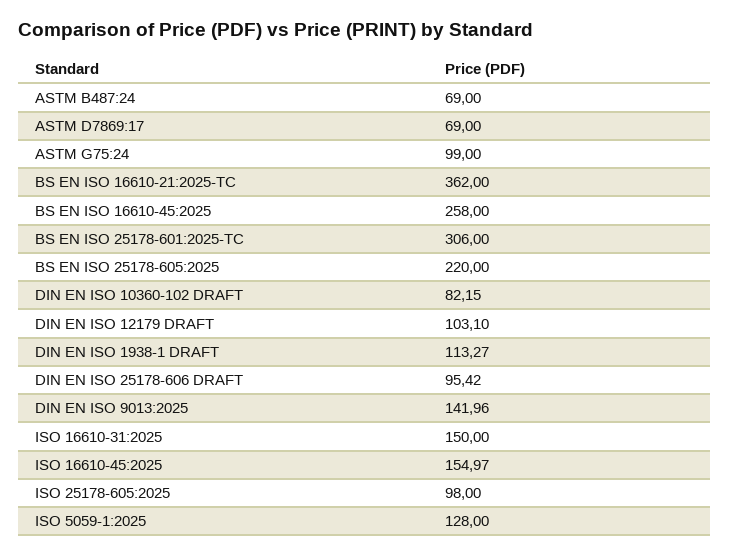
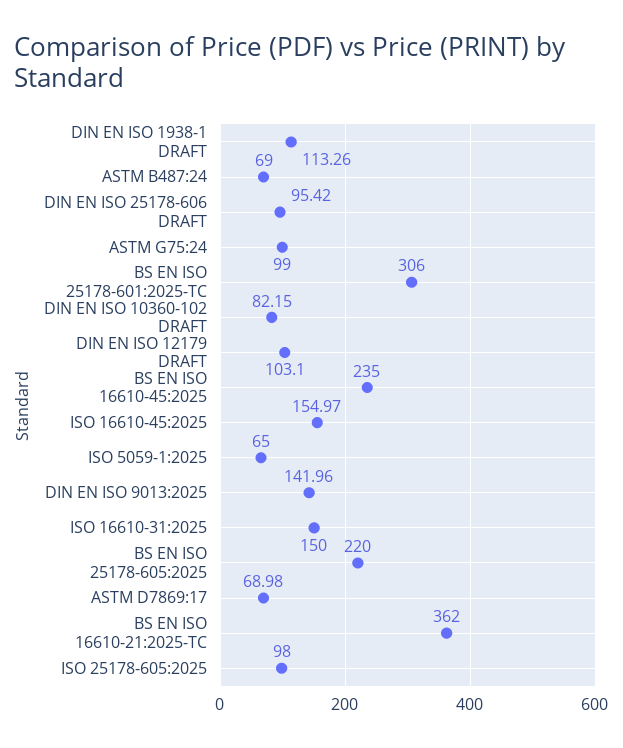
ASTM D7869:17: 69 -> 68.98
BS EN ISO 16610-45:2025: 258 -> 235
DIN EN ISO 1938-1 DRAFT: 113.27 -> 113.26
ISO 5059-1:2025: 128 -> 65

